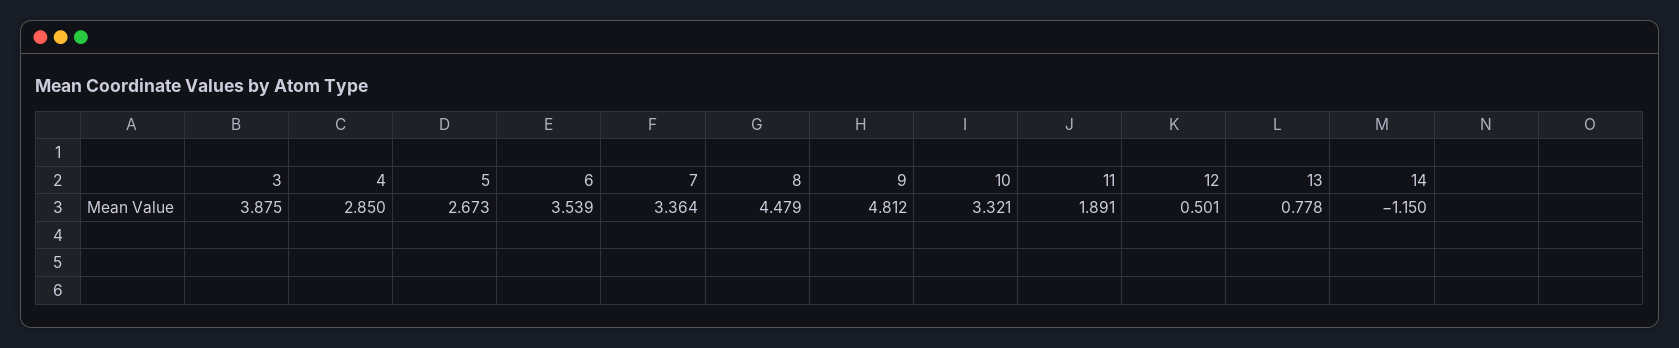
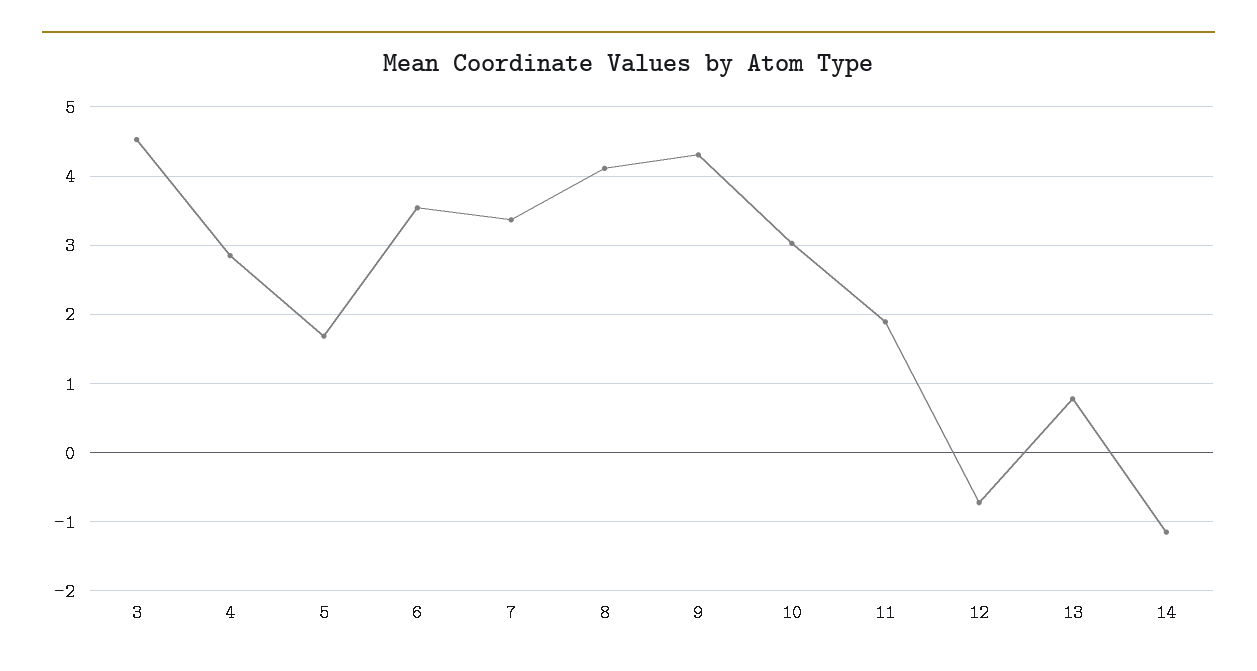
3: 3.875 -> 4.5
5: 2.673 -> 1.7
8: 4.479 -> 4.1
9: 4.812 -> 4.3
10: 3.321 -> 3
12: 0.501 -> -0.7

